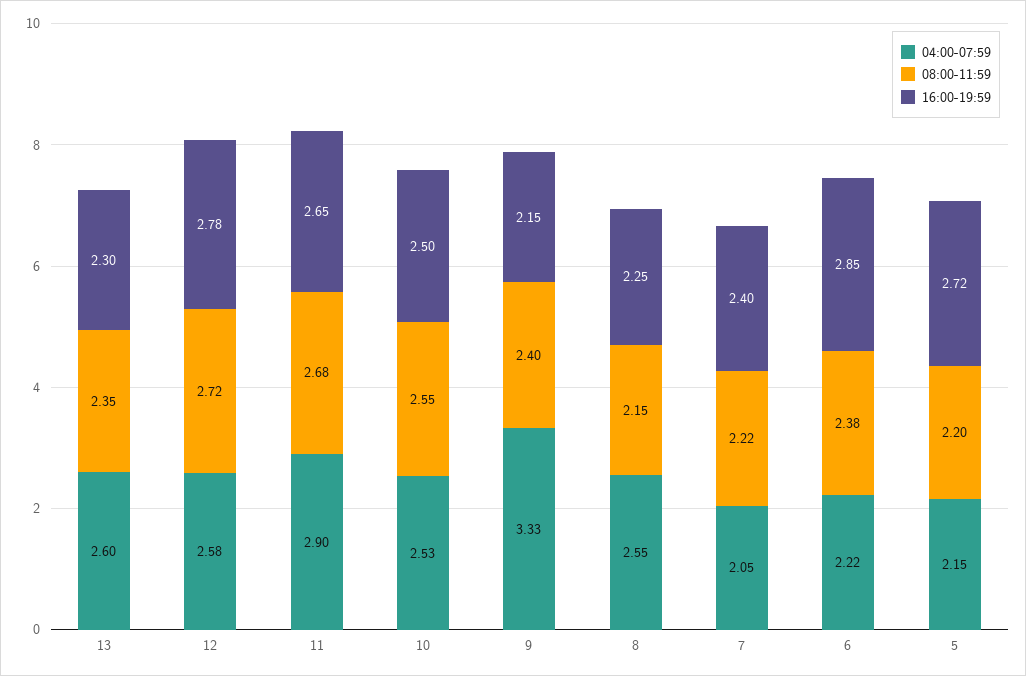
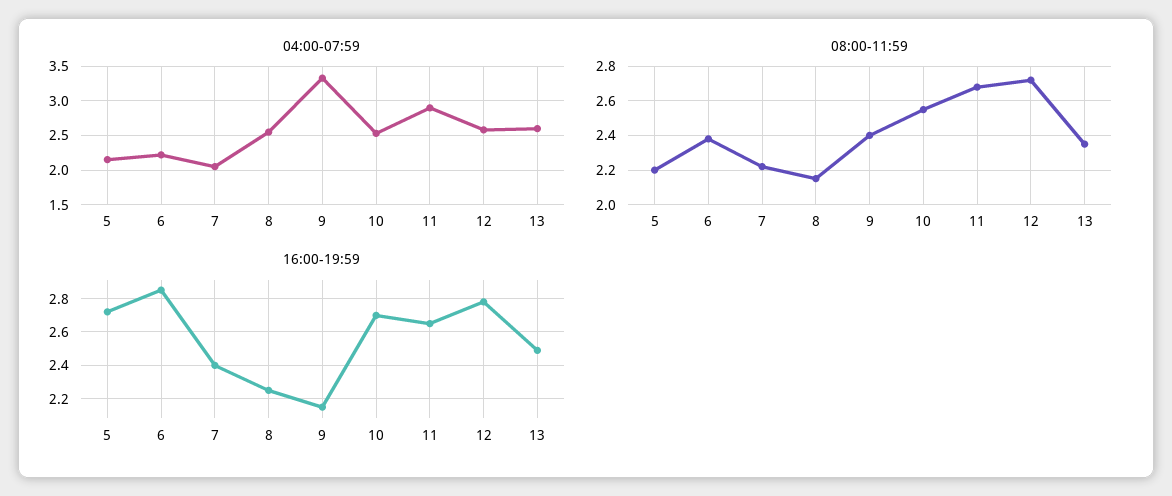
16:00-19:59, 13: 2.3 -> 2.5
16:00-19:59, 10: 2.5 -> 2.7

